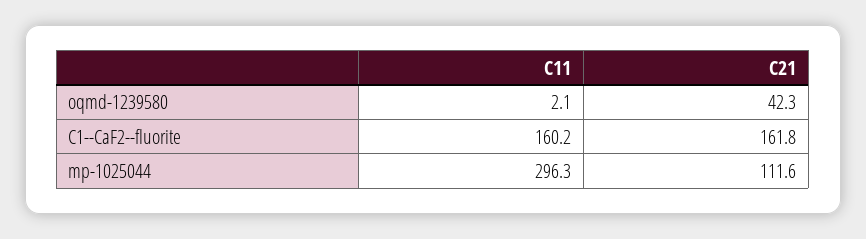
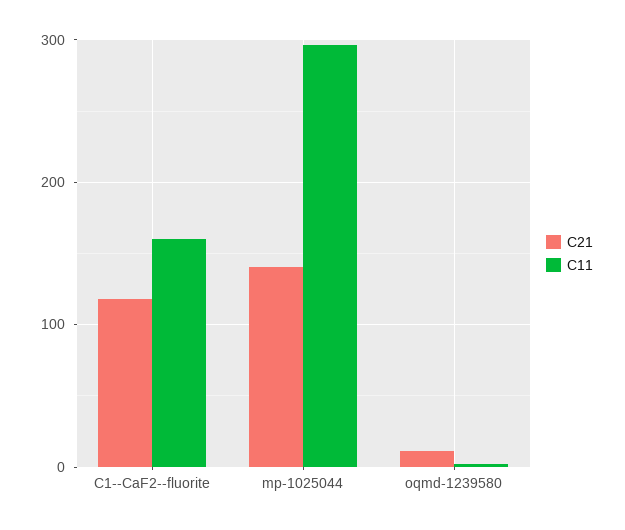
C21, oqmd-1239580: 42.3 -> 10
C21, C1--CaF2--fluorite: 161.8 -> 120
C21, mp-1025044: 111.6 -> 140

